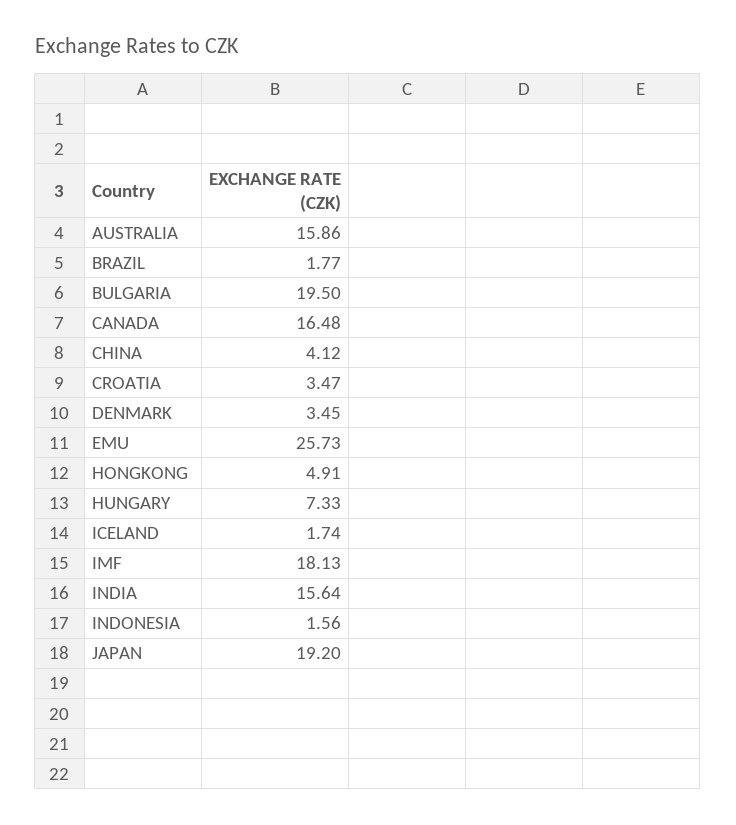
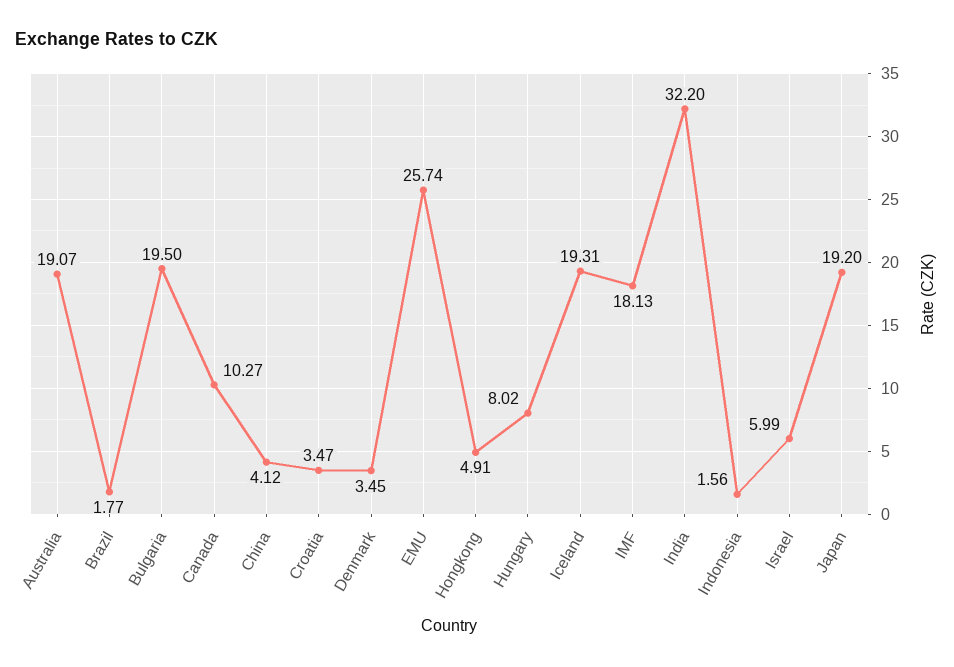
AUSTRALIA: 15.86 -> 19.07
CANADA: 16.48 -> 10.27
EMU: 25.73 -> 25.74
HUNGARY: 7.33 -> 8.02
ICELAND: 1.74 -> 19.31
INDIA: 15.64 -> 32.2
Israel: none -> 5.99

